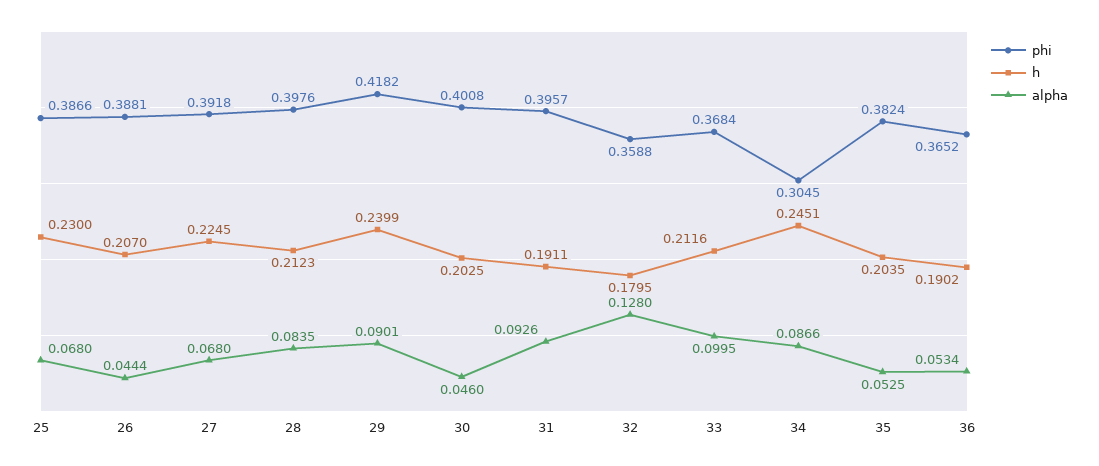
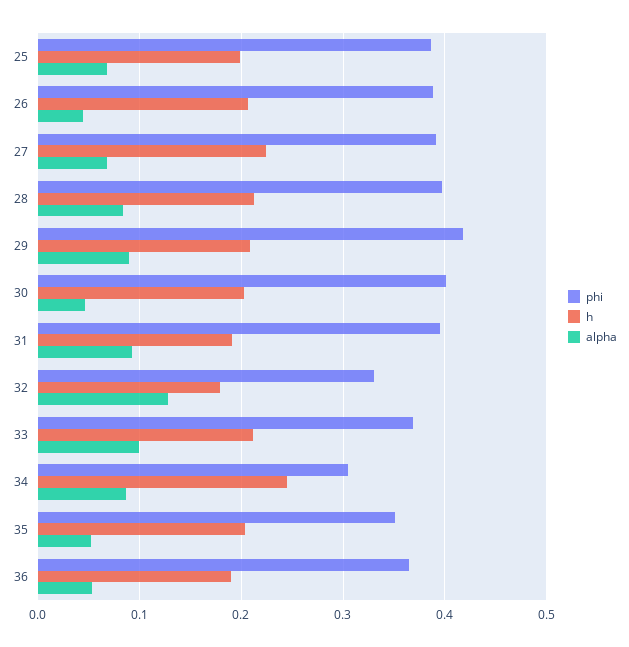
h, 25: 0.23 -> 0.2
h, 29: 0.2399 -> 0.21
phi, 32: 0.3588 -> 0.33
phi, 35: 0.3824 -> 0.35

